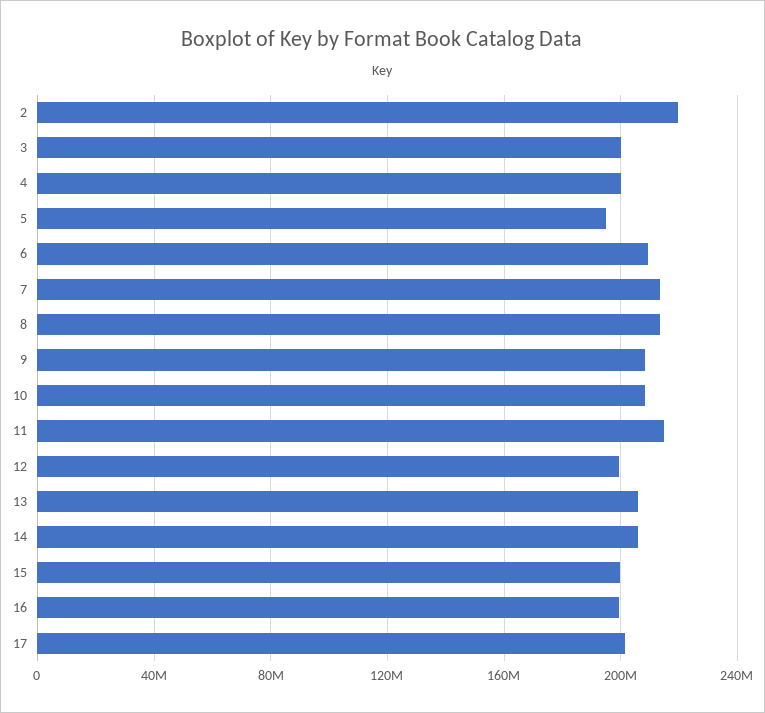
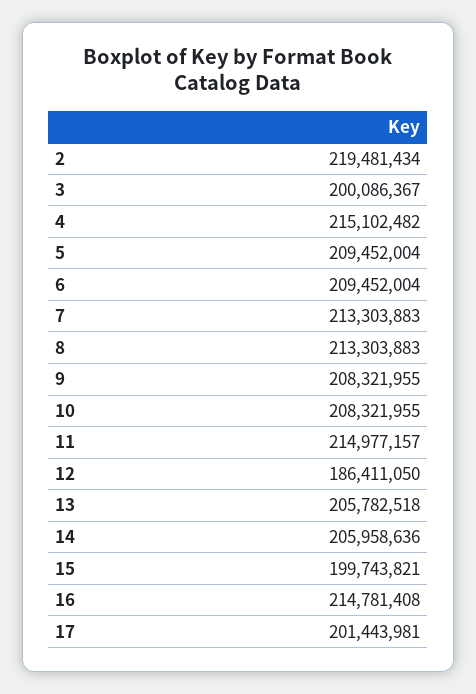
4: 200000000 -> 215102482
5: 195000000 -> 209452004
12: 200000000 -> 186411050
16: 200000000 -> 214781408

